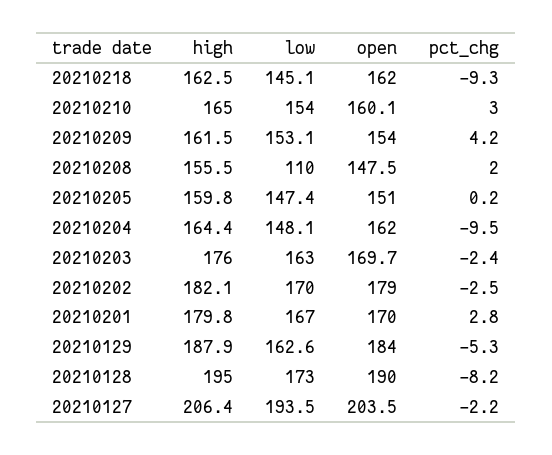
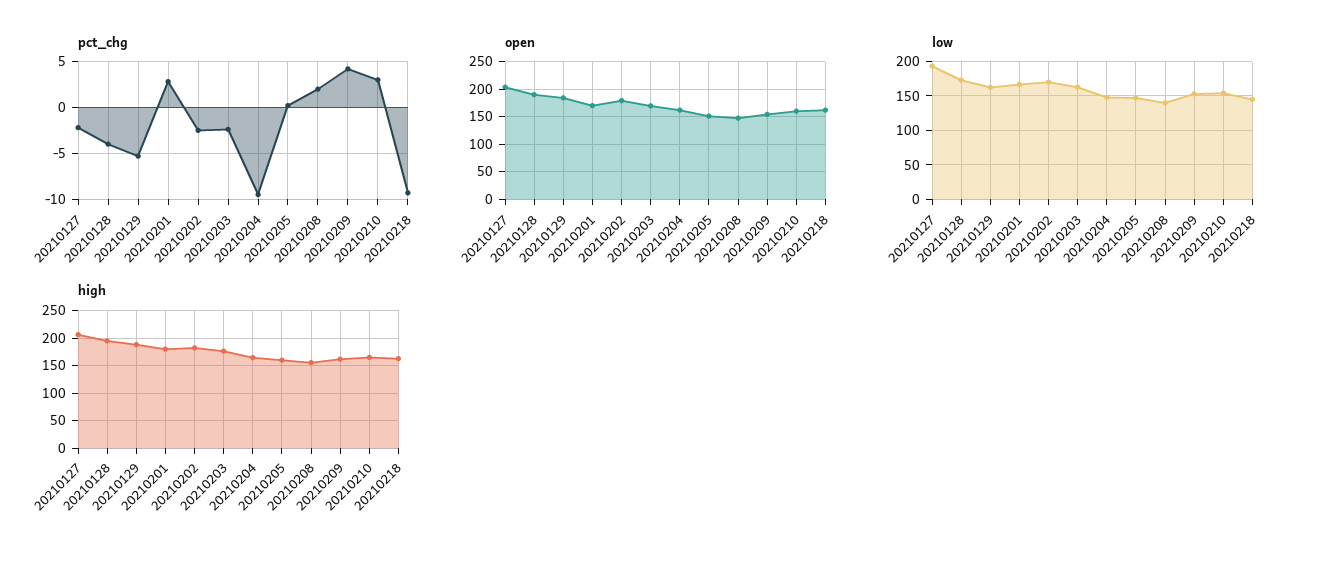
low, 20210208: 110 -> 140
pct_chg, 20210128: -8.2 -> -4

